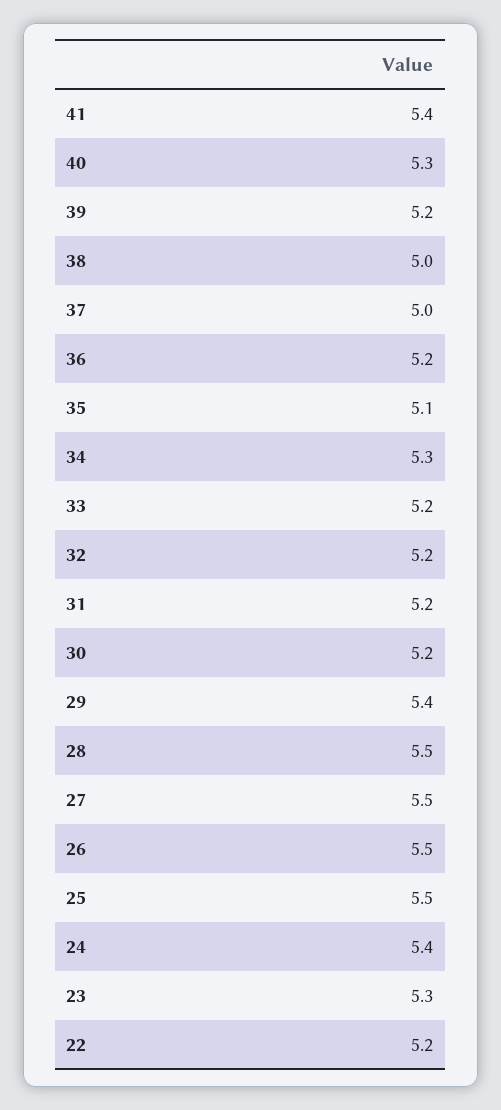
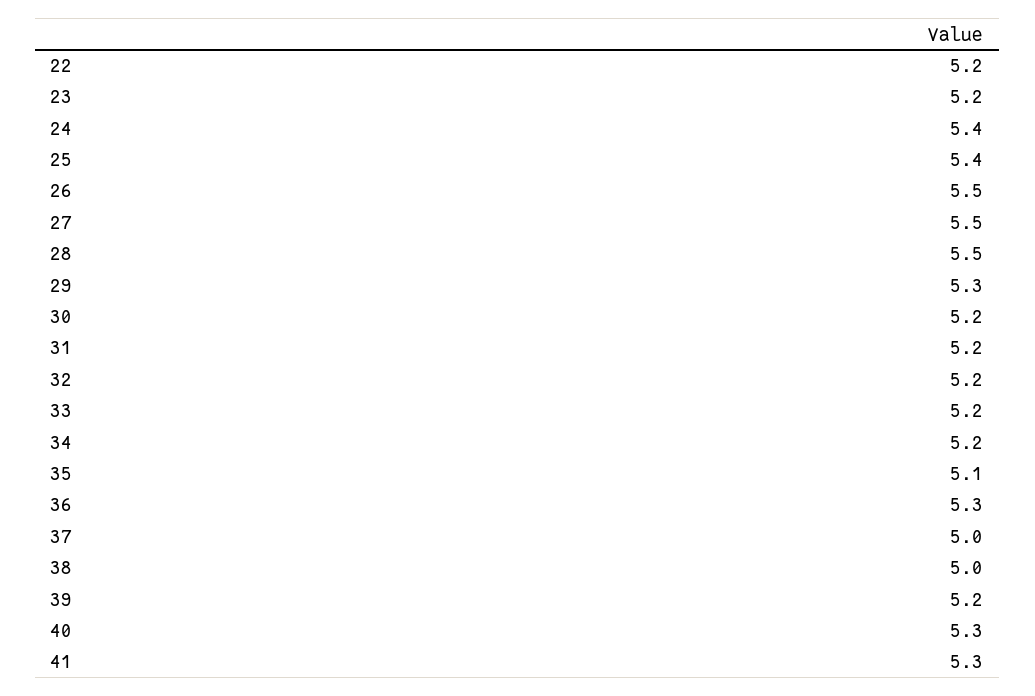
41: 5.4 -> 5.3
36: 5.2 -> 5.3
34: 5.3 -> 5.2
29: 5.4 -> 5.3
25: 5.5 -> 5.4
23: 5.3 -> 5.2

